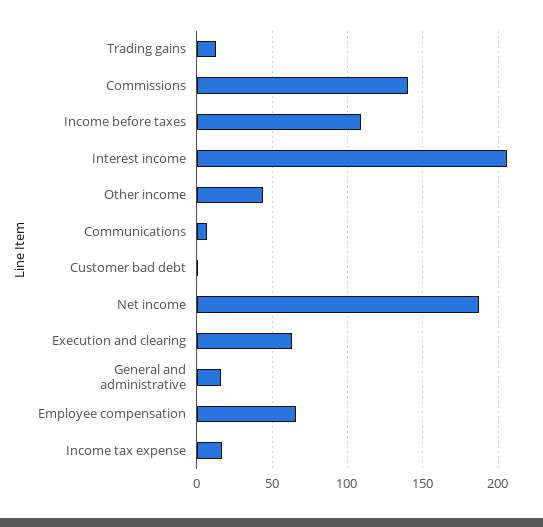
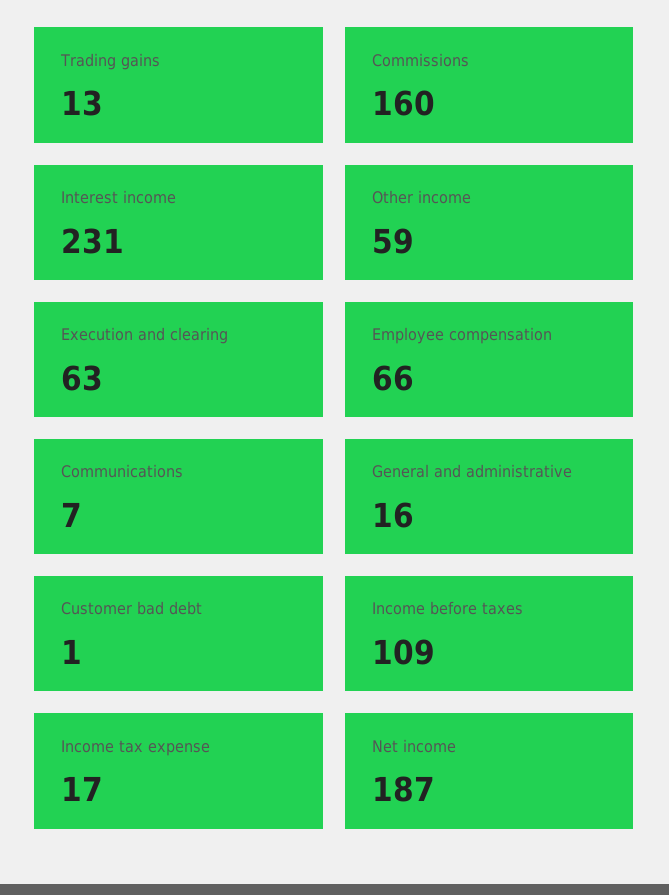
Commissions: 140 -> 160
Interest income: 205 -> 231
Other income: 45 -> 59

